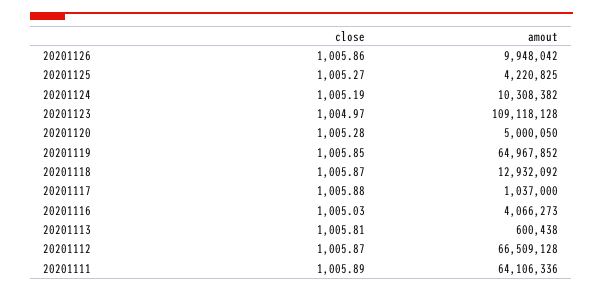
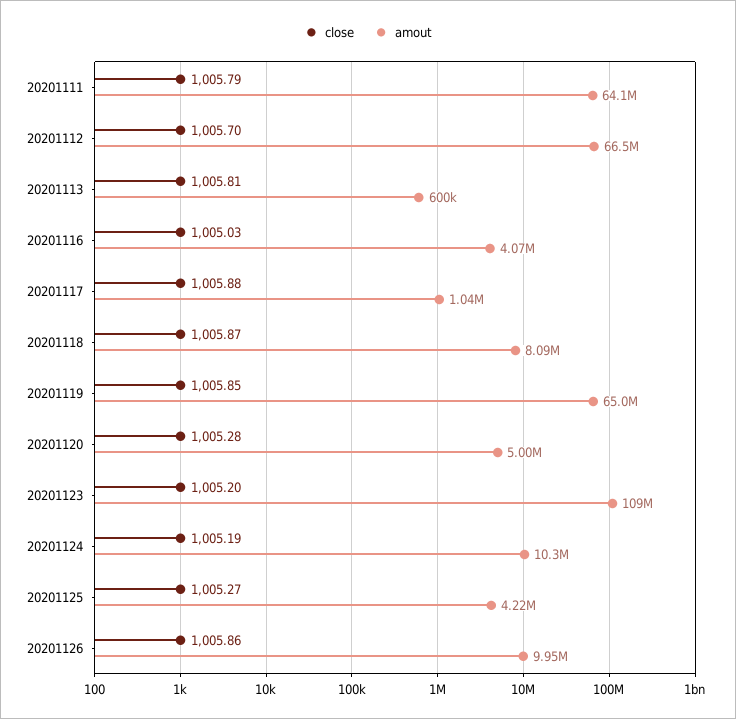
close, 20201123: 1004.97 -> 1005.2
amout, 20201118: 12932092 -> 8090000
close, 20201112: 1005.87 -> 1005.7
close, 20201111: 1005.89 -> 1005.79

